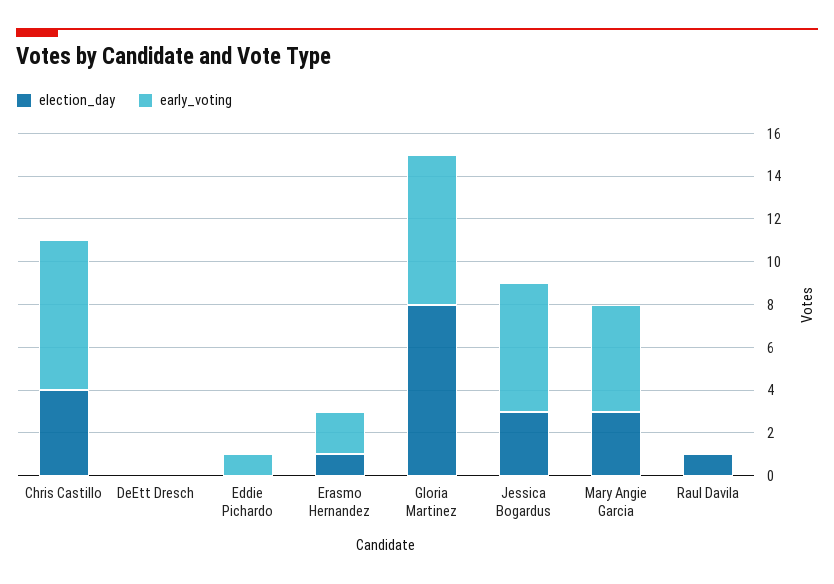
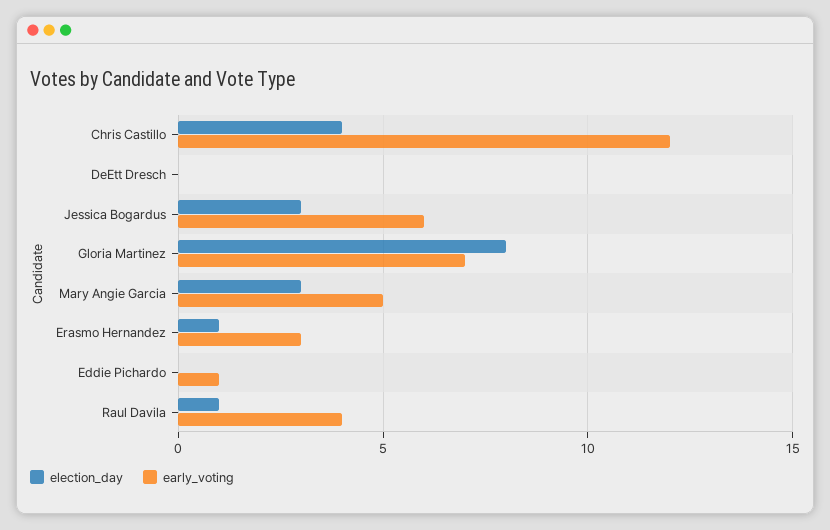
early_voting, Chris Castillo: 7 -> 12
early_voting, Erasmo Hernandez: 2 -> 3
early_voting, Raul Davila: 0 -> 4

